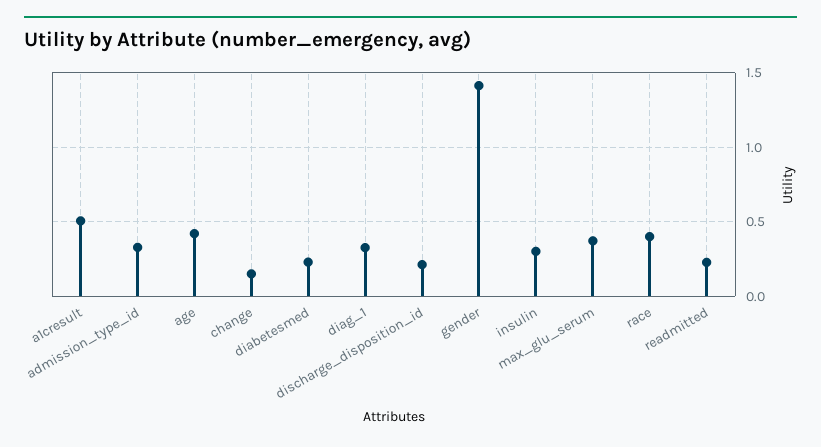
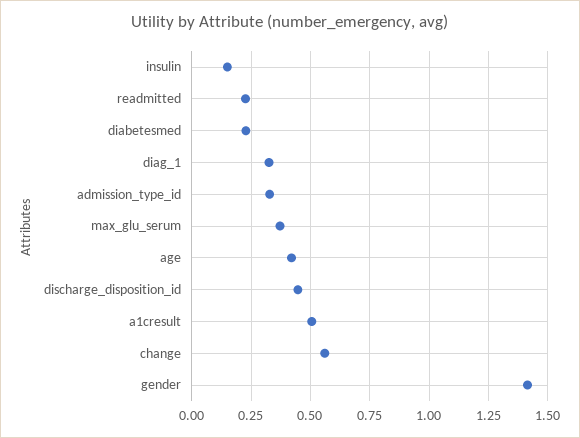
change: 0.15 -> 0.55
discharge_disposition_id: 0.2 -> 0.45
insulin: 0.3 -> 0.15
race: 0.4 -> none

